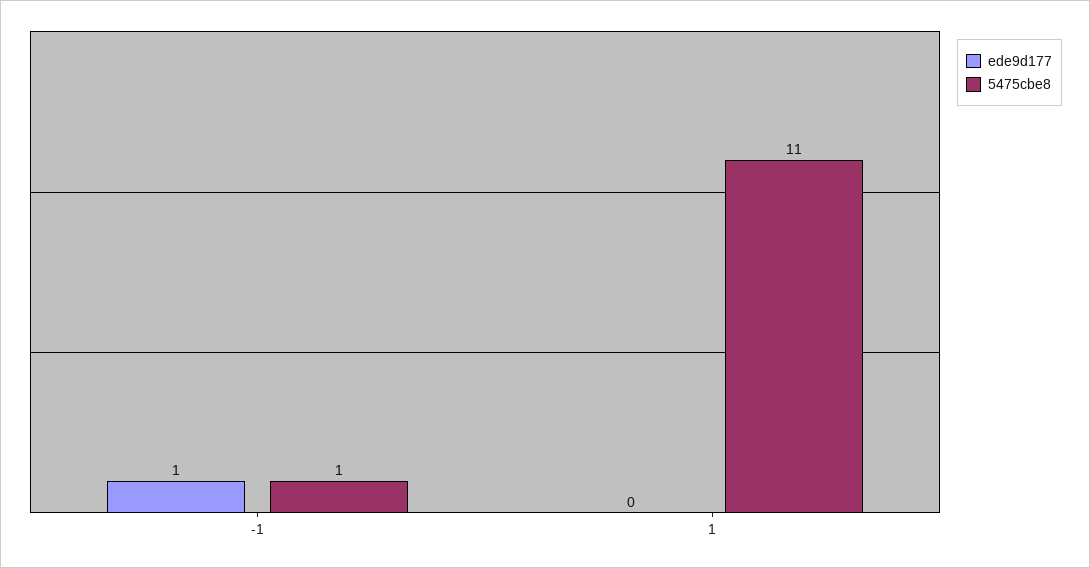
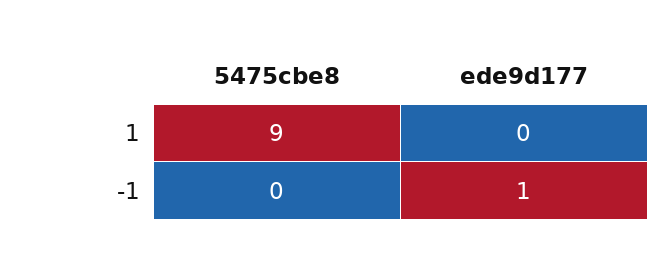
5475cbe8, -1: 1 -> 0
5475cbe8, 1: 11 -> 9

